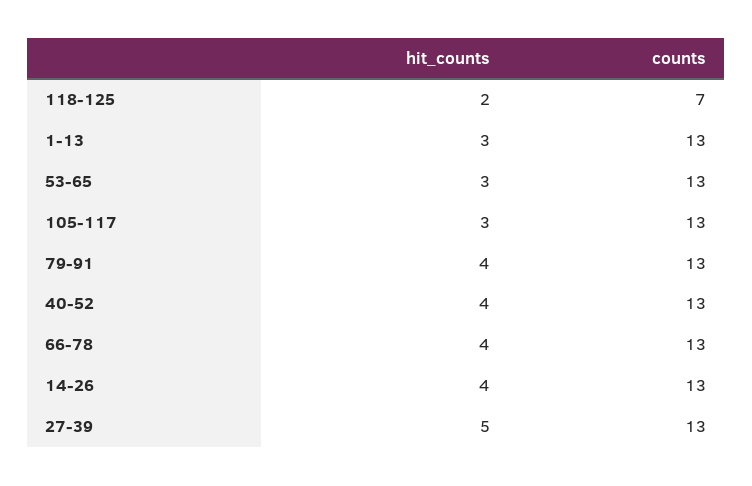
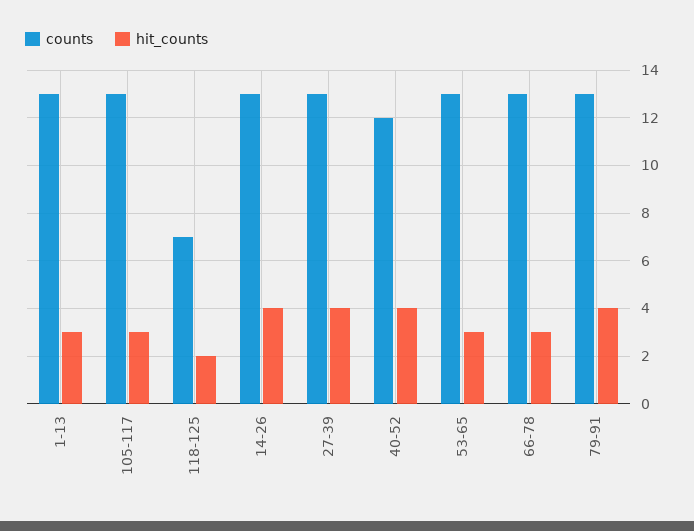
counts, 40-52: 13 -> 12
hit_counts, 66-78: 4 -> 3
hit_counts, 27-39: 5 -> 4

